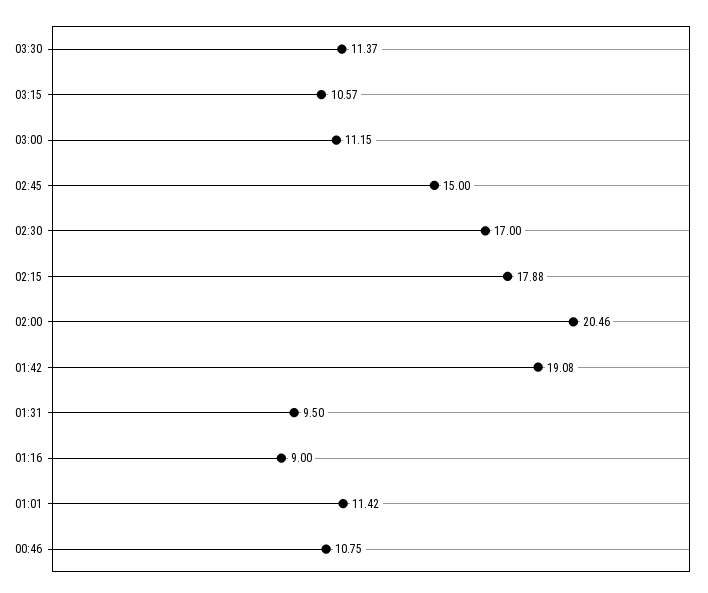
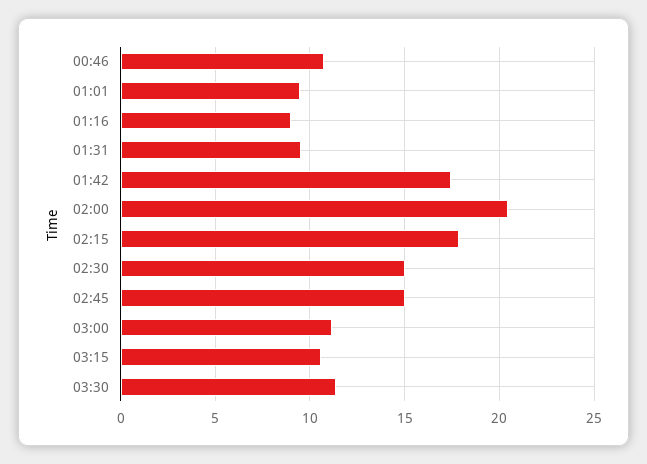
02:30: 17 -> 15
01:42: 19.08 -> 17.5
01:01: 11.42 -> 9.5

